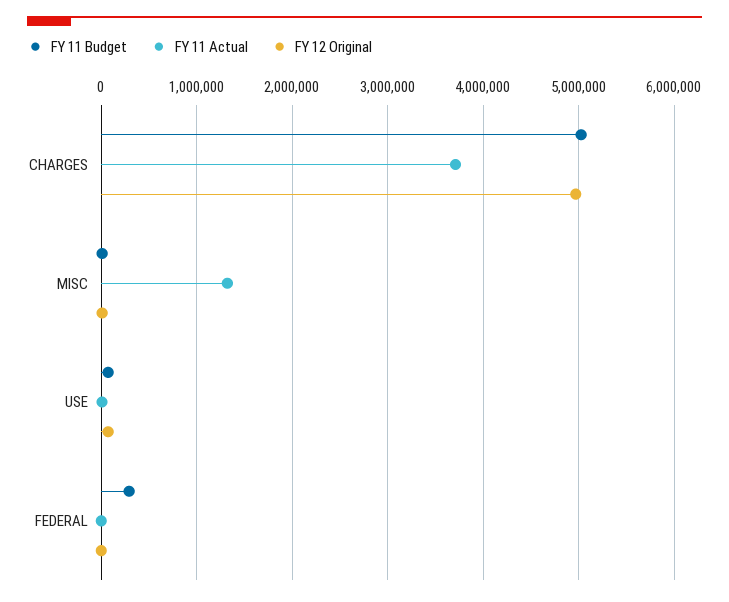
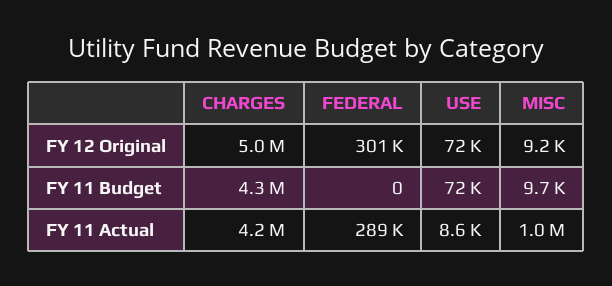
FY 11 Budget, CHARGES: 5000000 -> 4300000
FY 11 Actual, CHARGES: 3700000 -> 4200000
FY 11 Actual, MISC: 1300000 -> 1000000
FY 11 Budget, FEDERAL: 300000 -> 0
FY 11 Actual, FEDERAL: 0 -> 289000
FY 12 Original, FEDERAL: 0 -> 301000

